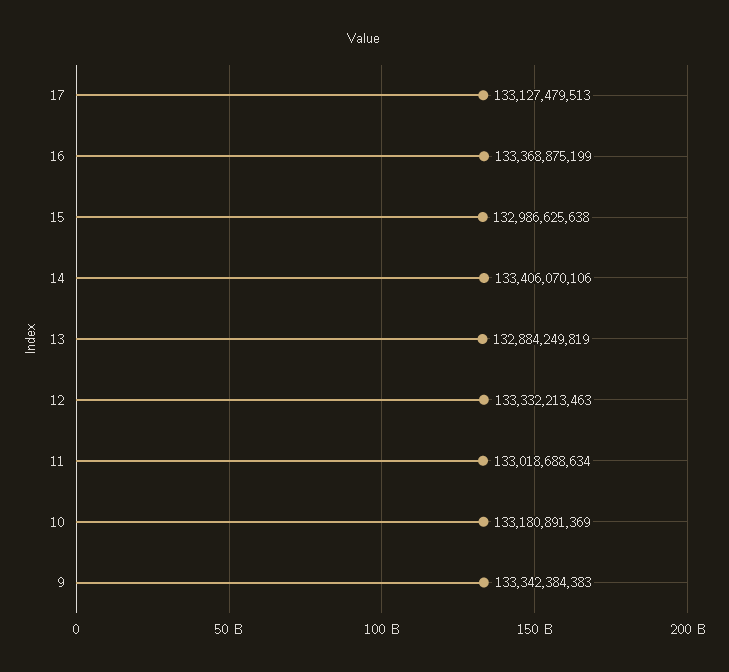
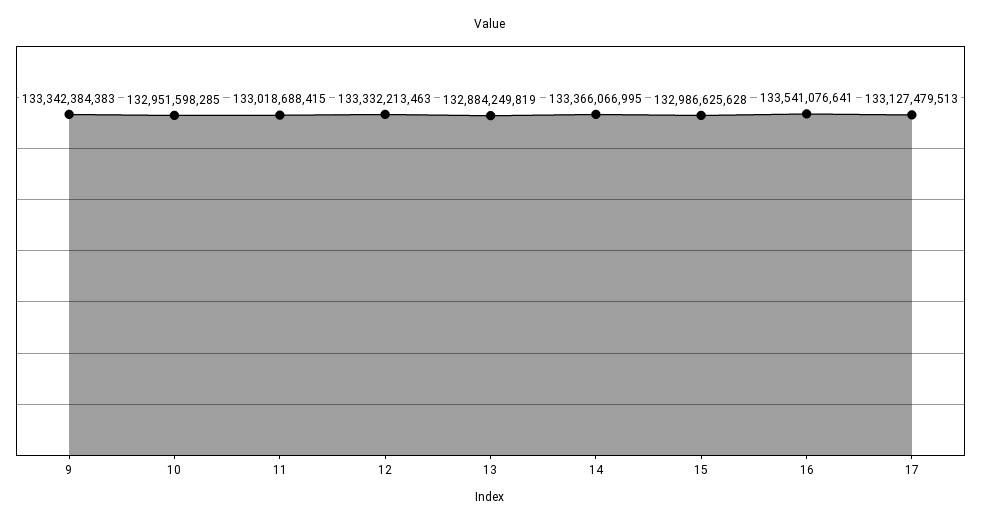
16: 133368875199 -> 133541076641
15: 132986625638 -> 132986625628
14: 133406070106 -> 133366066995
11: 133018688634 -> 133018688415
10: 133180891369 -> 132951598285

